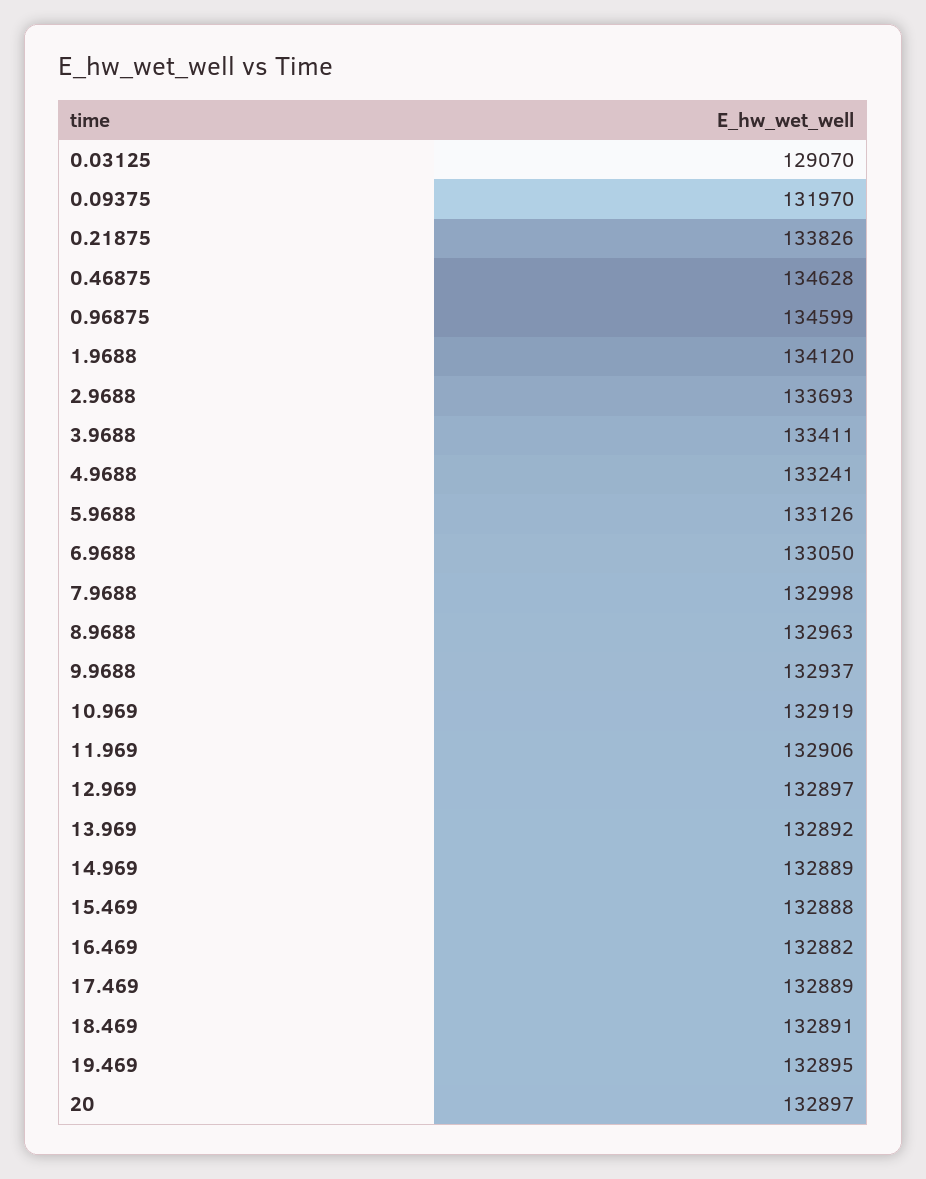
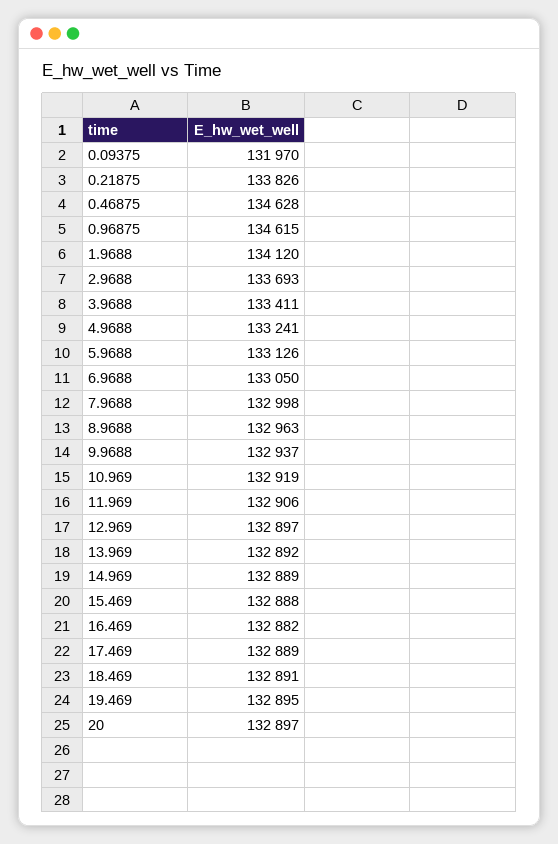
0.03125: 129070 -> none
0.96875: 134599 -> 134615

